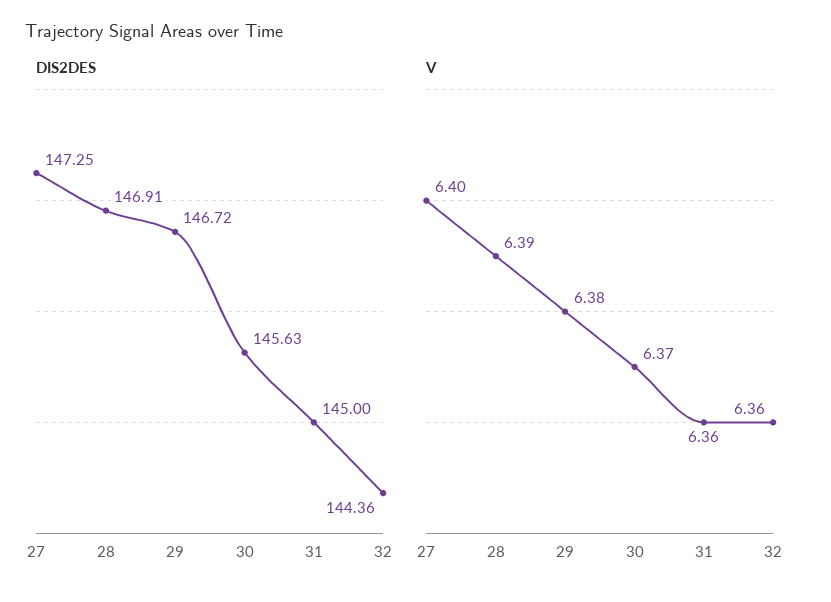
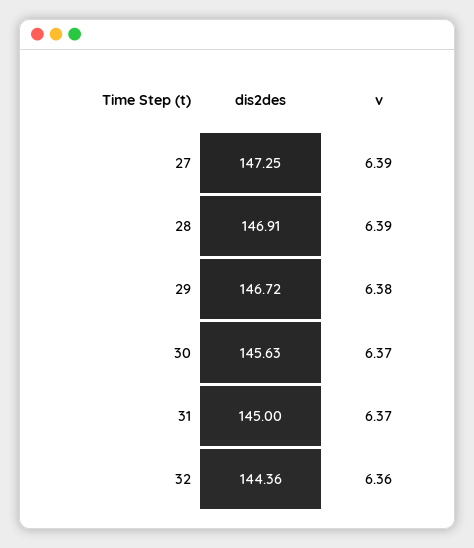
V, 27: 6.4 -> 6.39
V, 31: 6.36 -> 6.37

